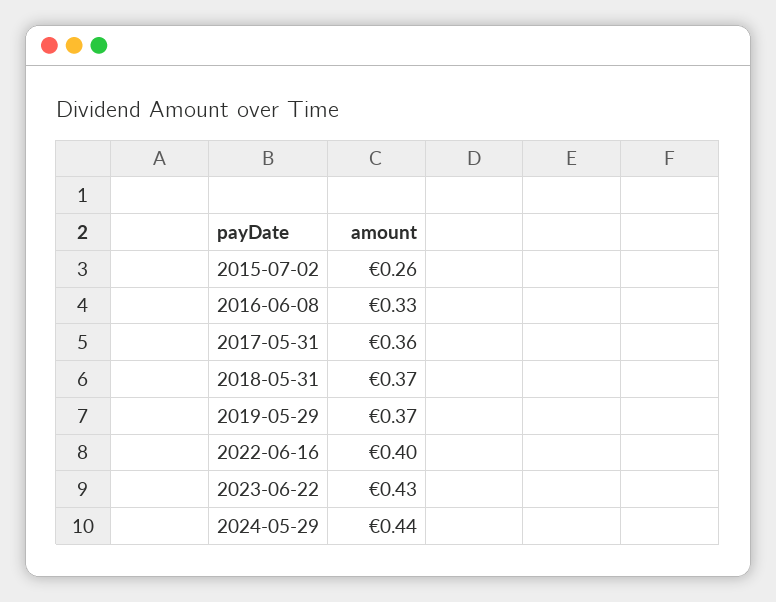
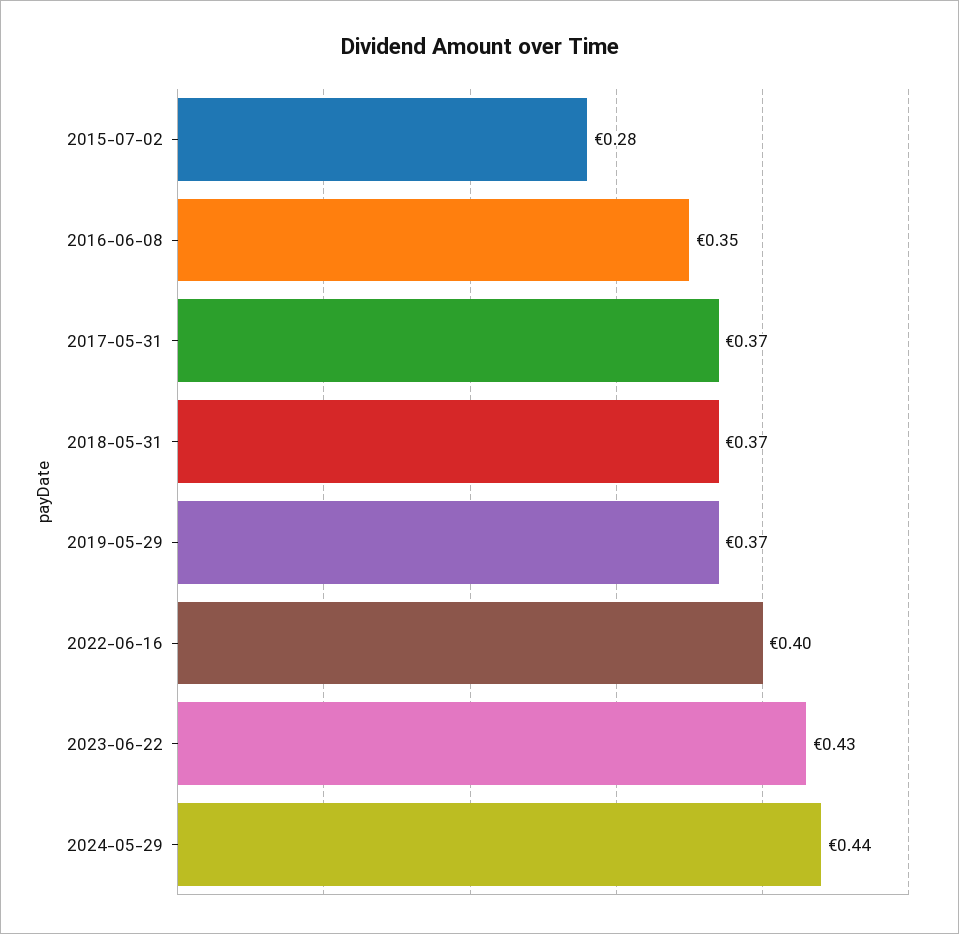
2015-07-02: 0.26 -> 0.28
2016-06-08: 0.33 -> 0.35
2017-05-31: 0.36 -> 0.37

